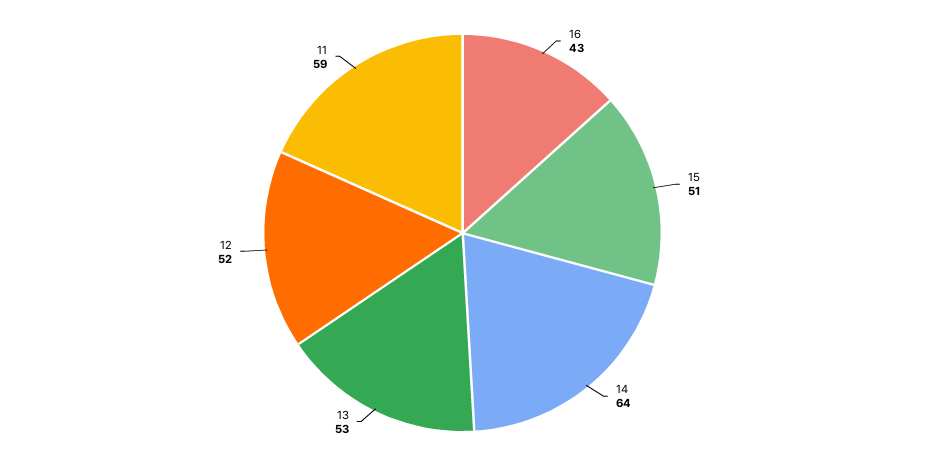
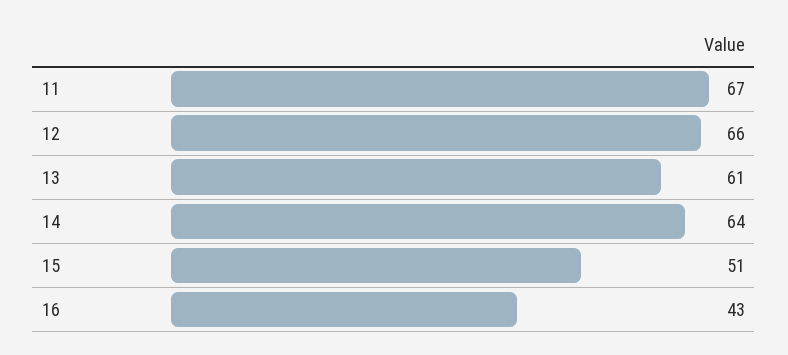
13: 53 -> 61
12: 52 -> 66
11: 59 -> 67

